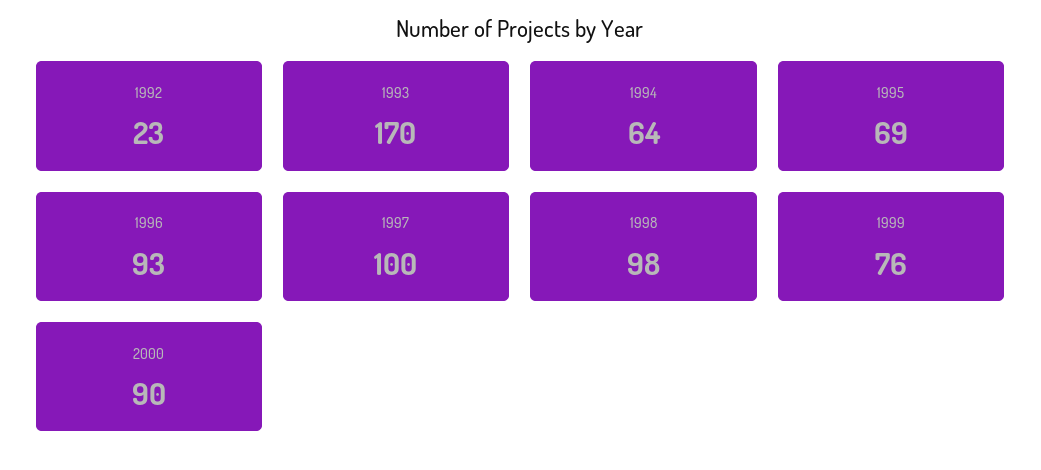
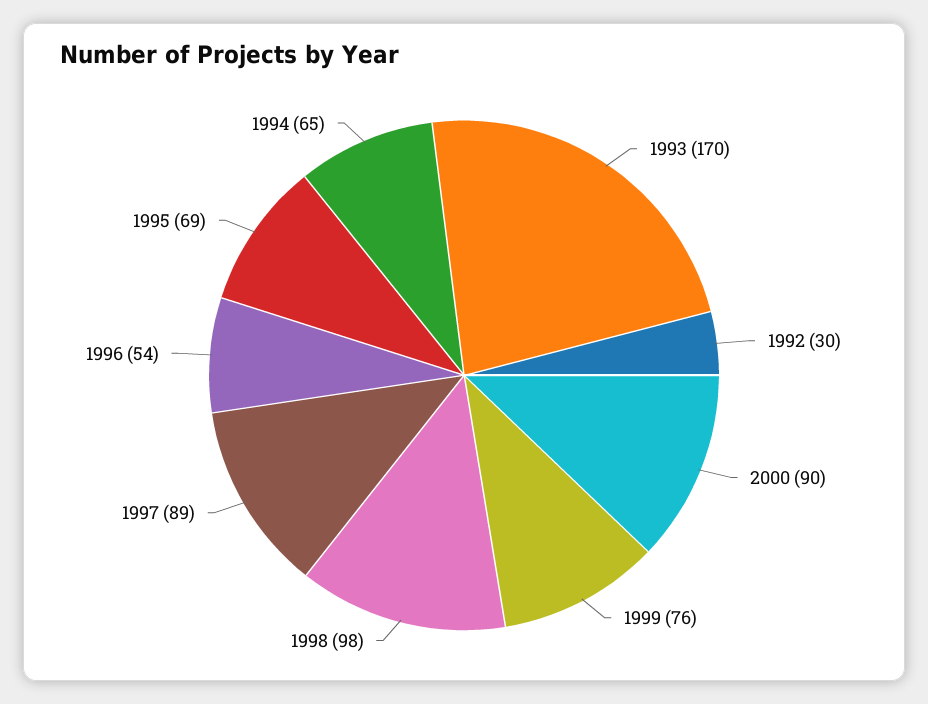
1992: 23 -> 30
1994: 64 -> 65
1996: 93 -> 54
1997: 100 -> 89

